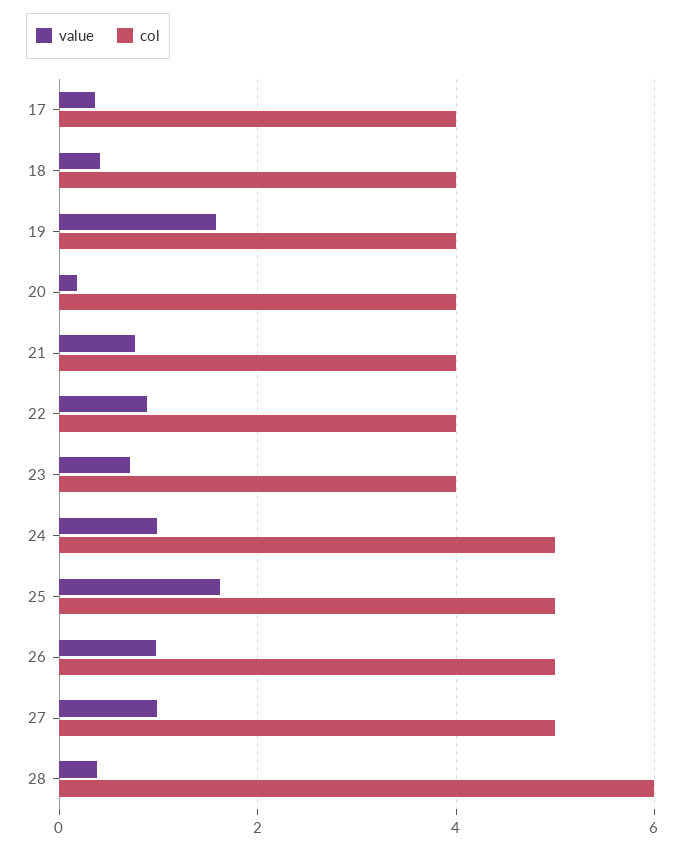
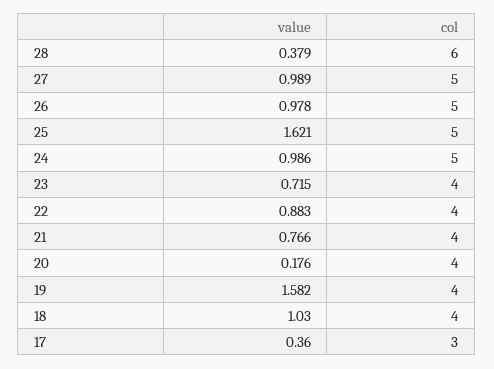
col, 17: 4 -> 3
value, 18: 0.4 -> 1.03

